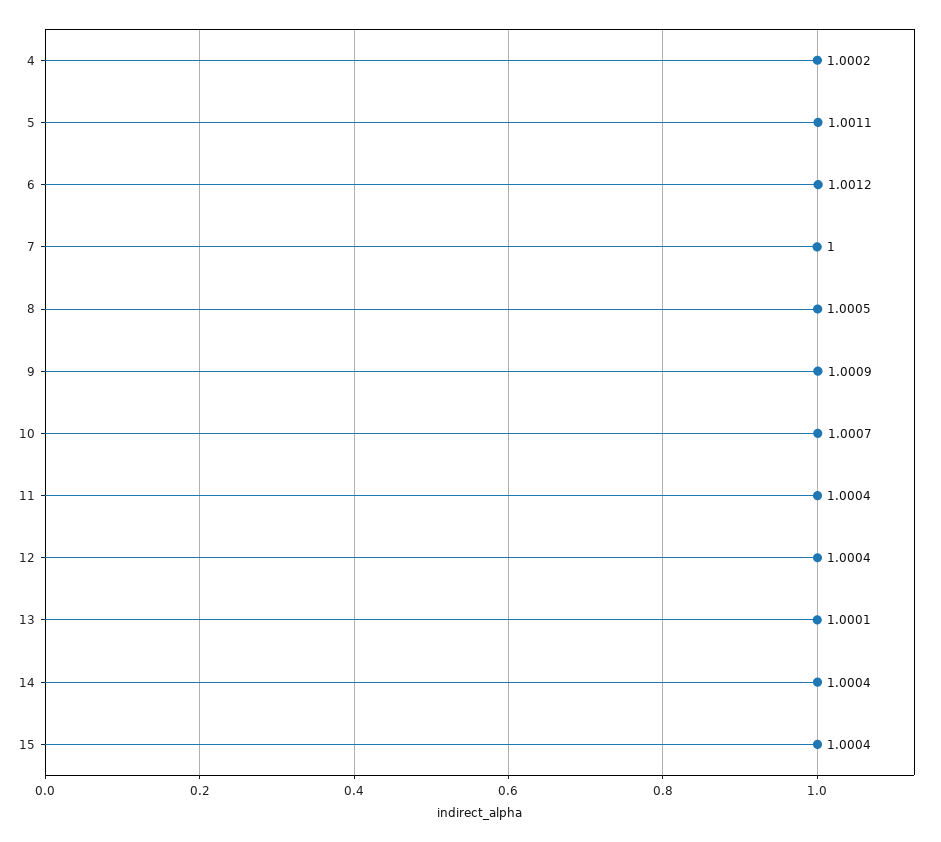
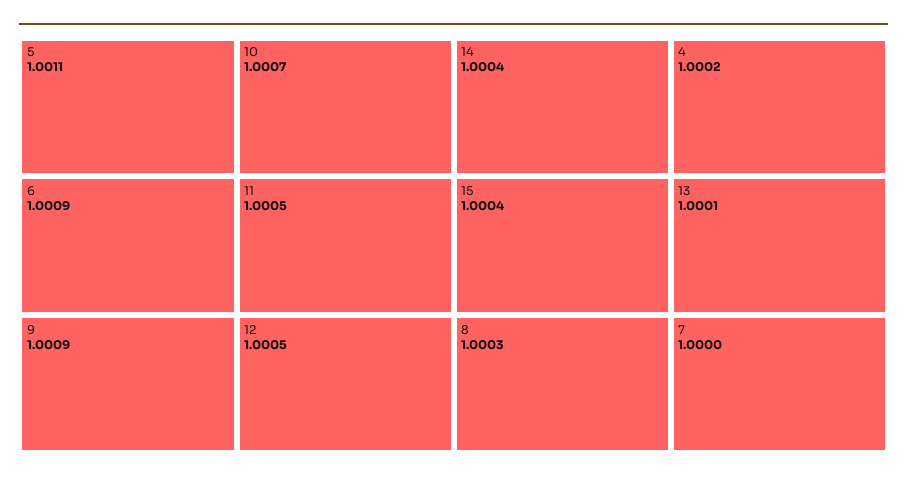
6: 1.0012 -> 1.0009
8: 1.0005 -> 1.0003
11: 1.0004 -> 1.0005
12: 1.0004 -> 1.0005

